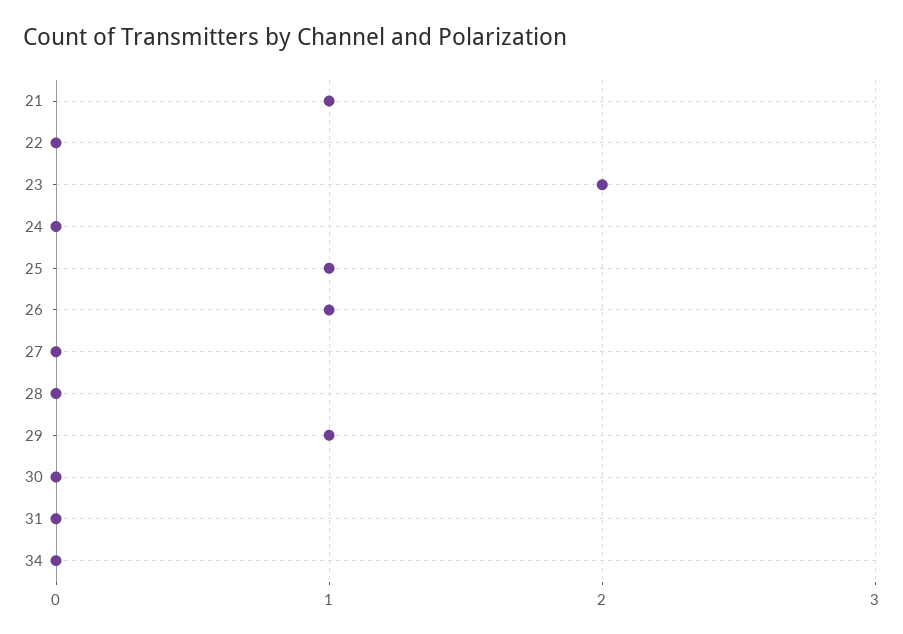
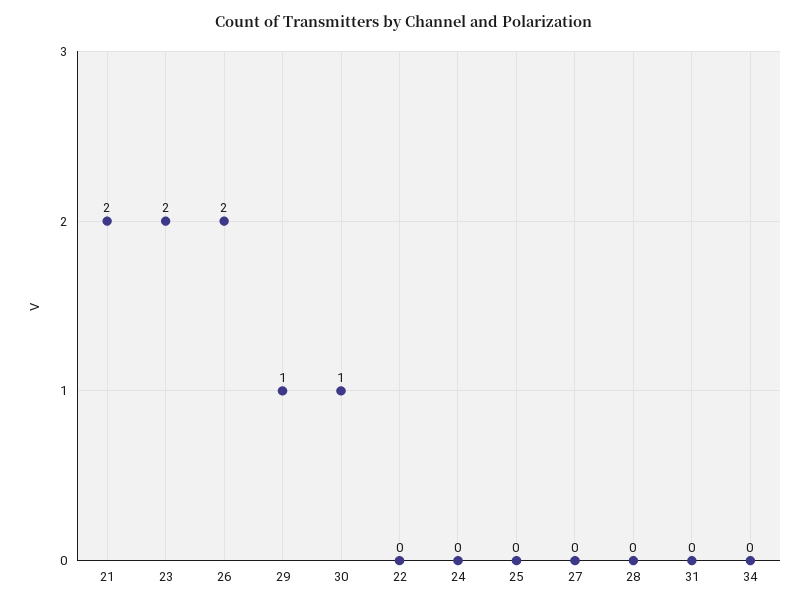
21: 1 -> 2
25: 1 -> 0
26: 1 -> 2
30: 0 -> 1

